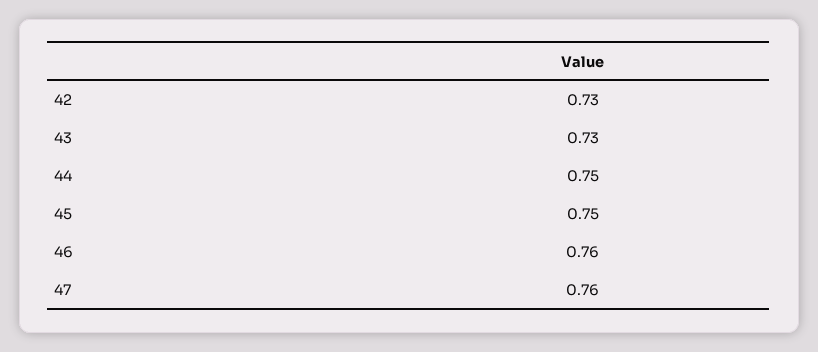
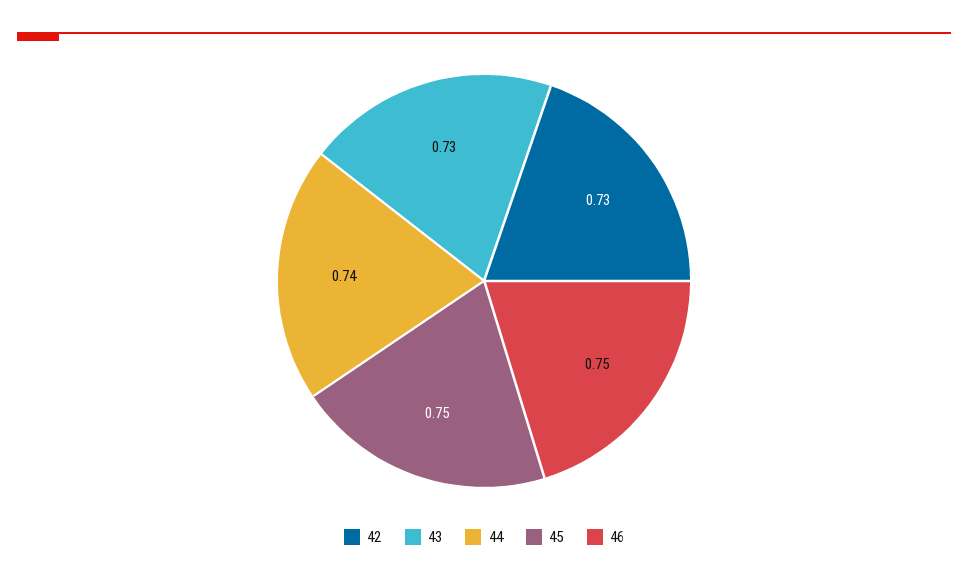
44: 0.75 -> 0.74
46: 0.76 -> 0.75
47: 0.76 -> none

